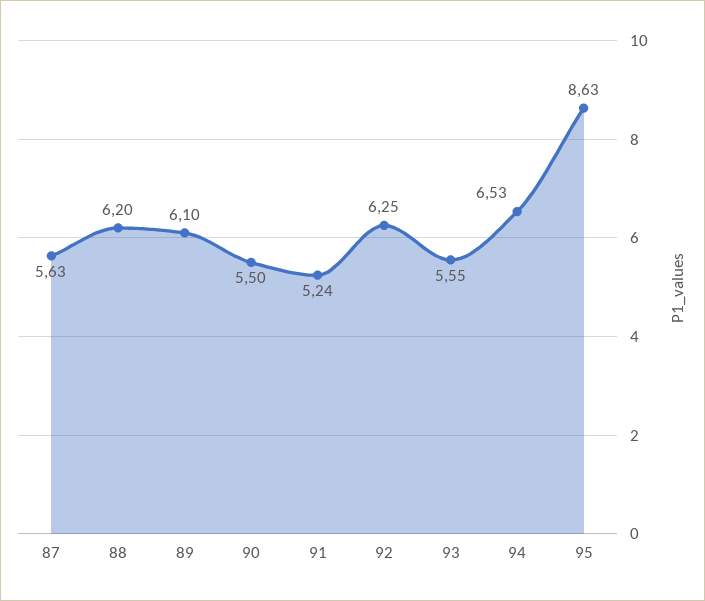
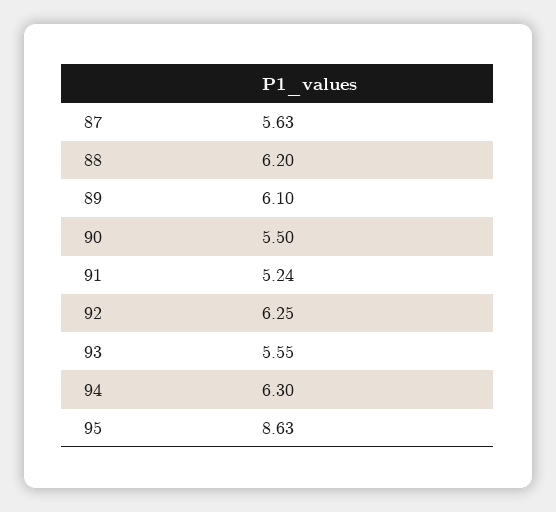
94: 6.53 -> 6.3

